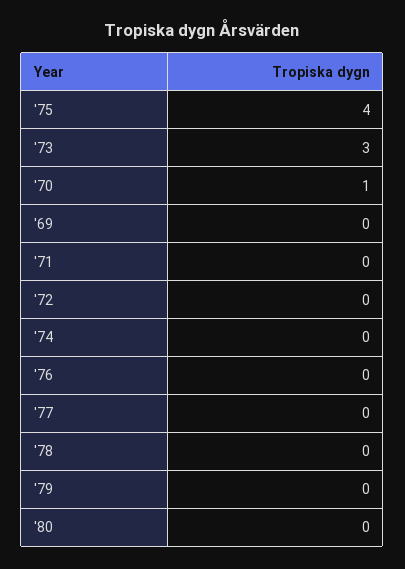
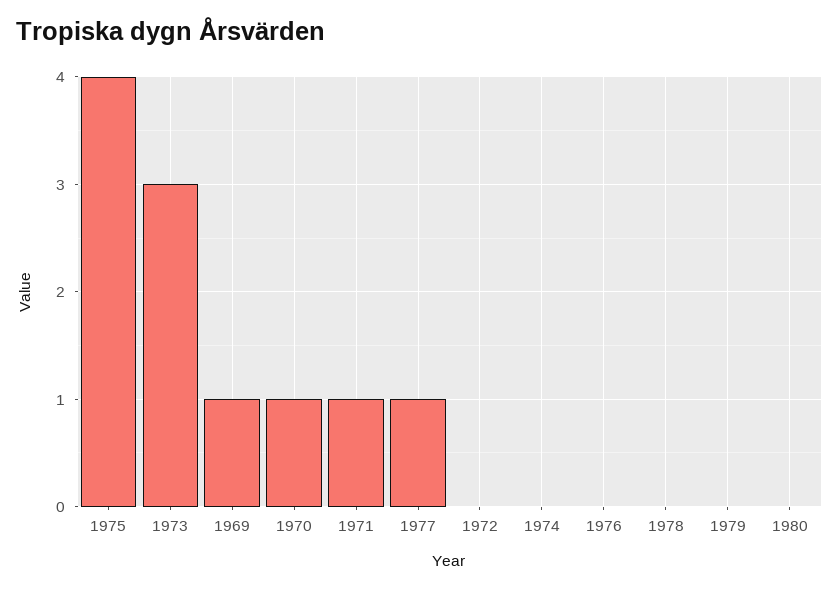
'69: 0 -> 1
'71: 0 -> 1
'77: 0 -> 1

